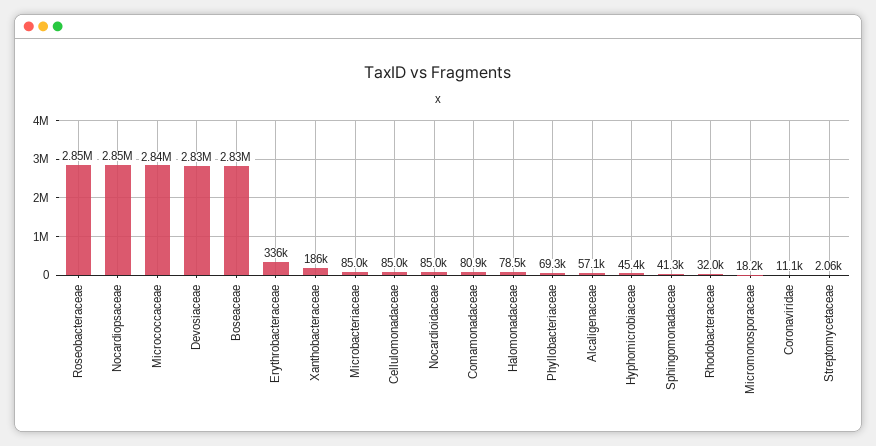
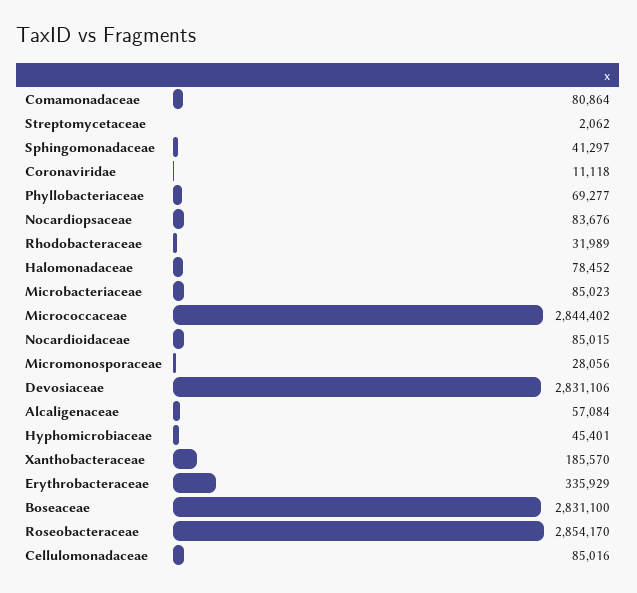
Nocardiopsaceae: 2850000 -> 83676
Micromonosporaceae: 18200 -> 28056

